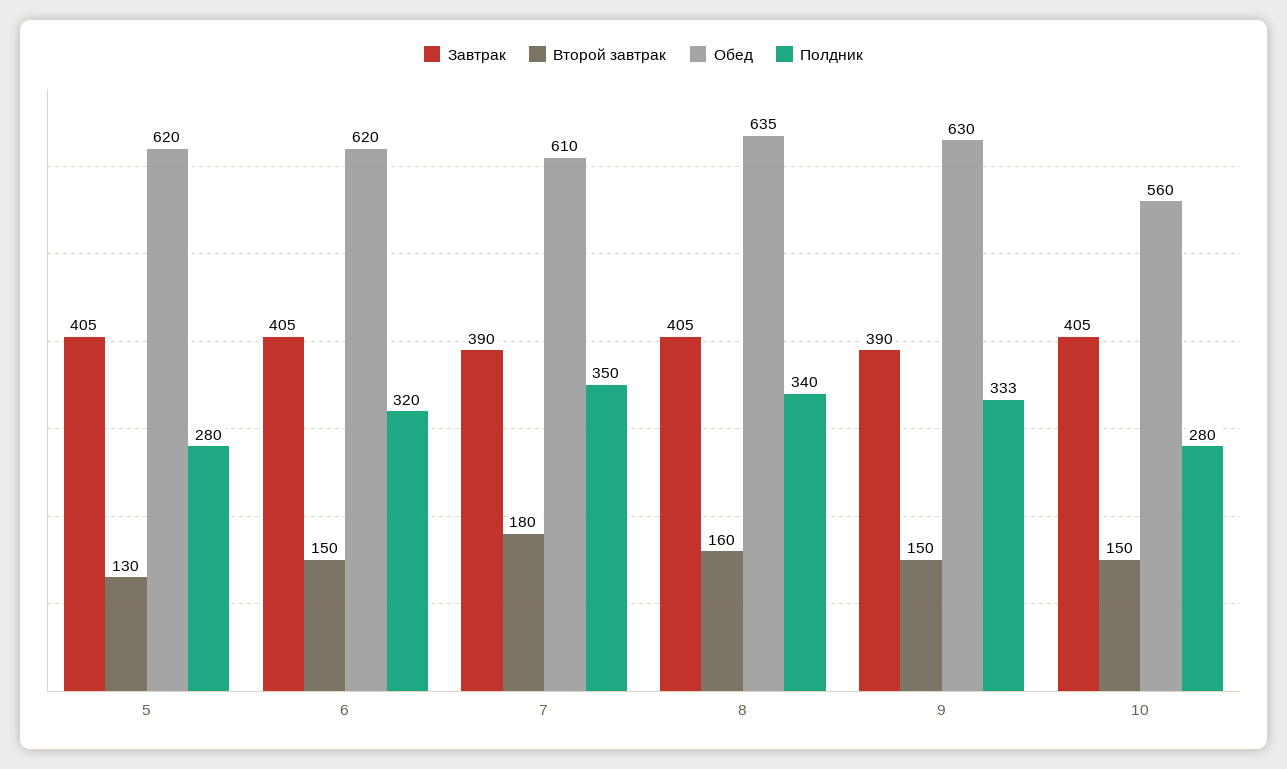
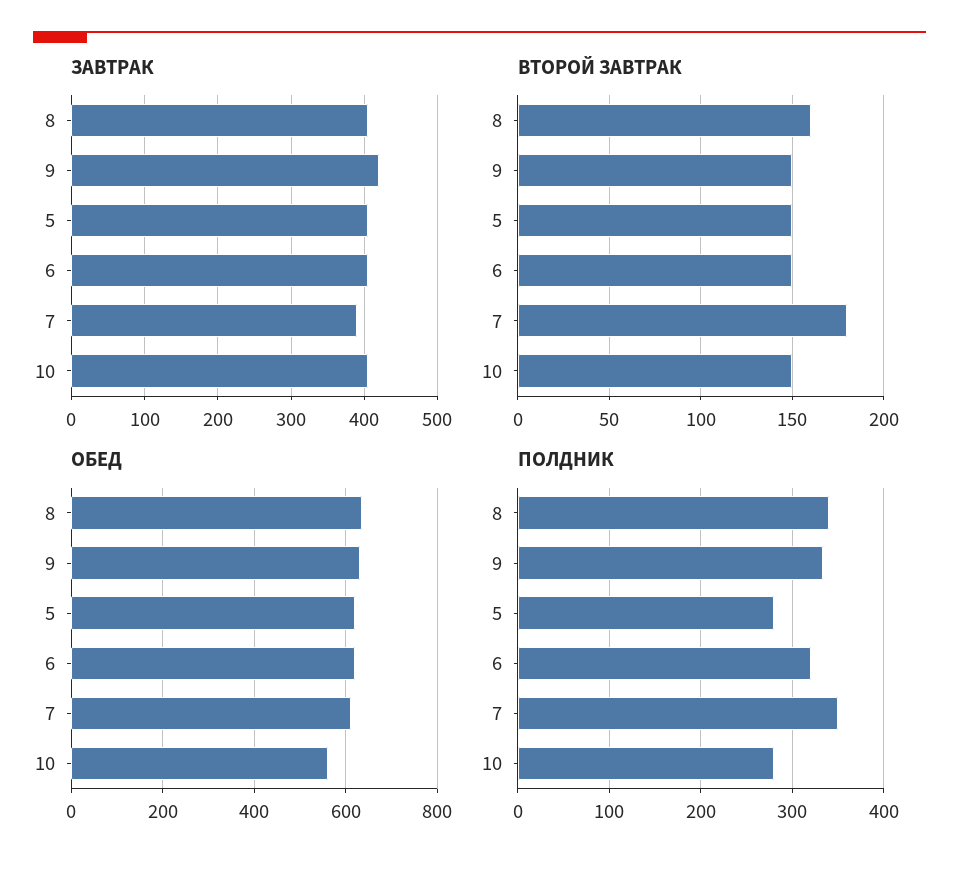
Второй завтрак, 5: 130 -> 150
Завтрак, 9: 390 -> 420

